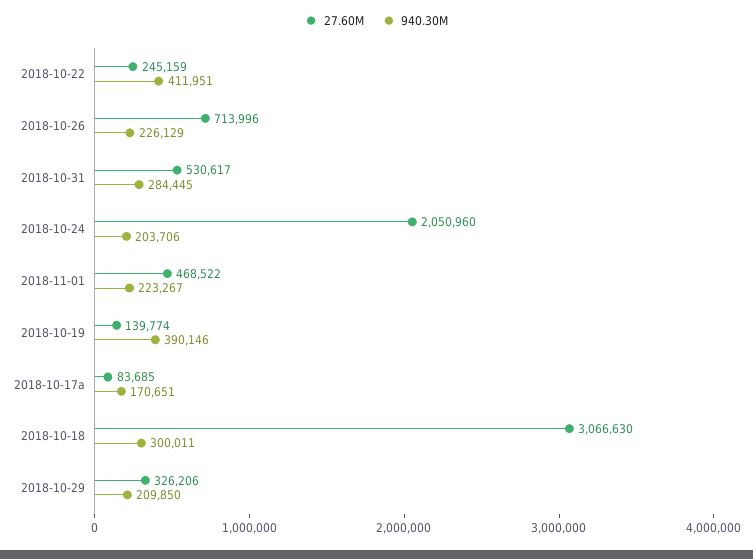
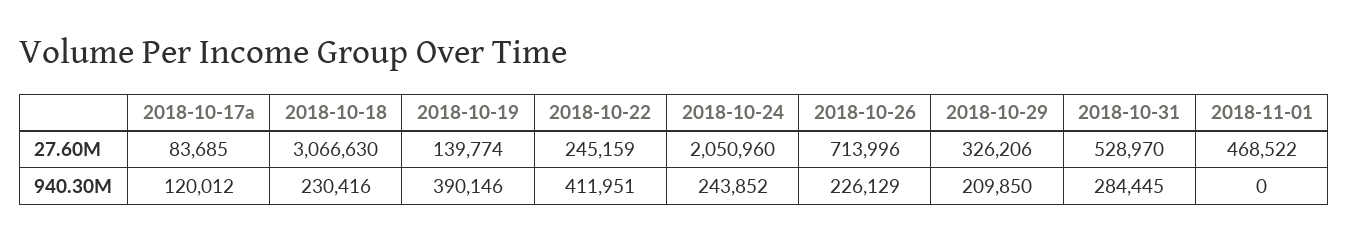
27.60M, 2018-10-31: 530617 -> 528970
940.30M, 2018-10-24: 203706 -> 243852
940.30M, 2018-11-01: 223267 -> 0
940.30M, 2018-10-17a: 170651 -> 120012
940.30M, 2018-10-18: 300011 -> 230416

